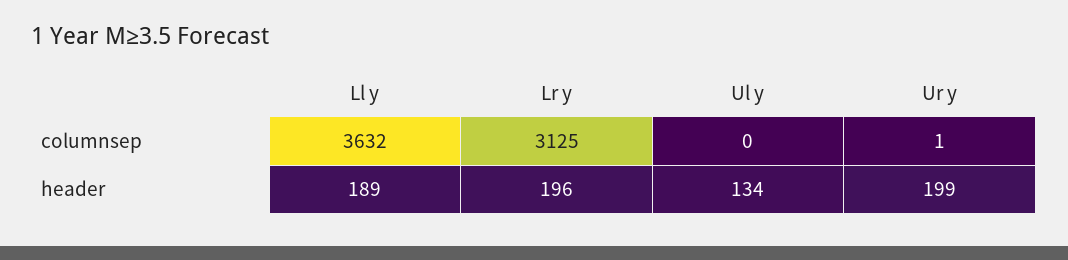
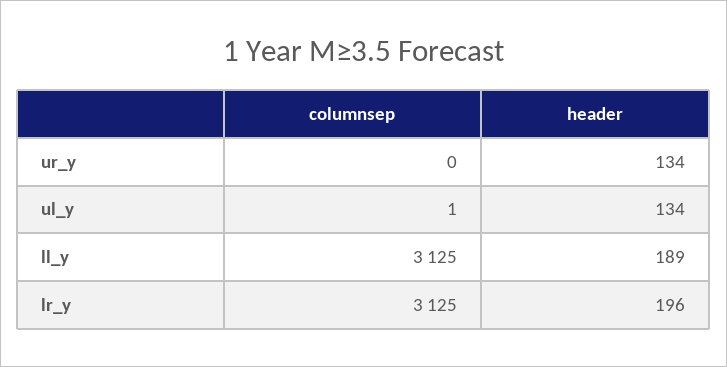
Ll y, columnsep: 3632 -> 3125
Ul y, columnsep: 0 -> 1
Ur y, columnsep: 1 -> 0
Ur y, header: 199 -> 134

